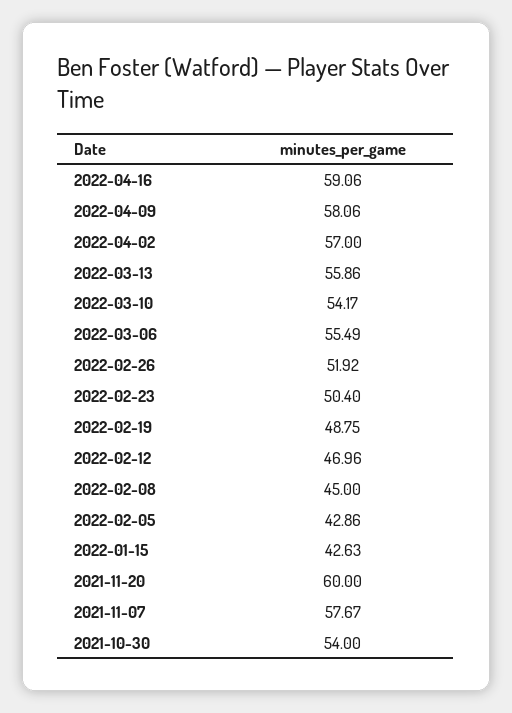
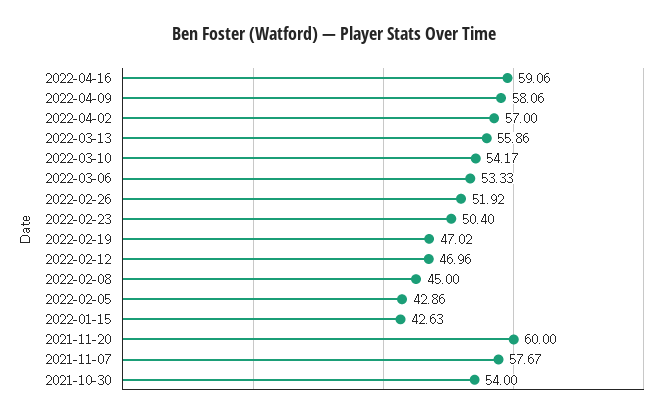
2022-03-06: 55.49 -> 53.33
2022-02-19: 48.75 -> 47.02

